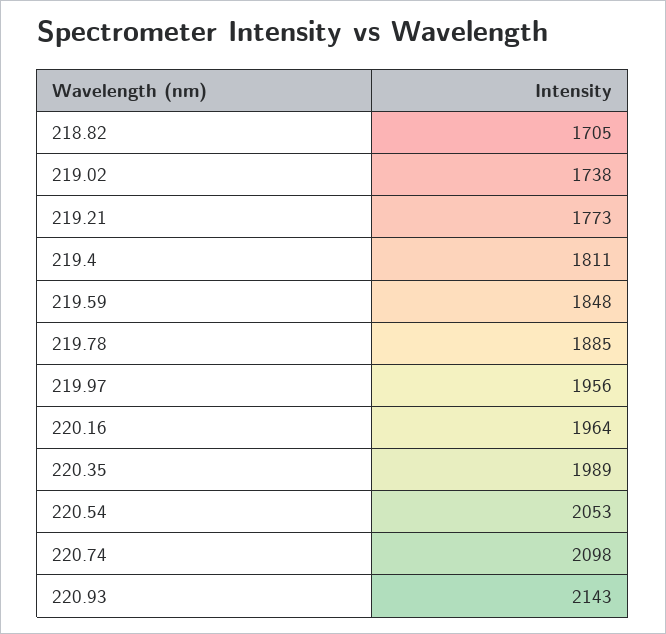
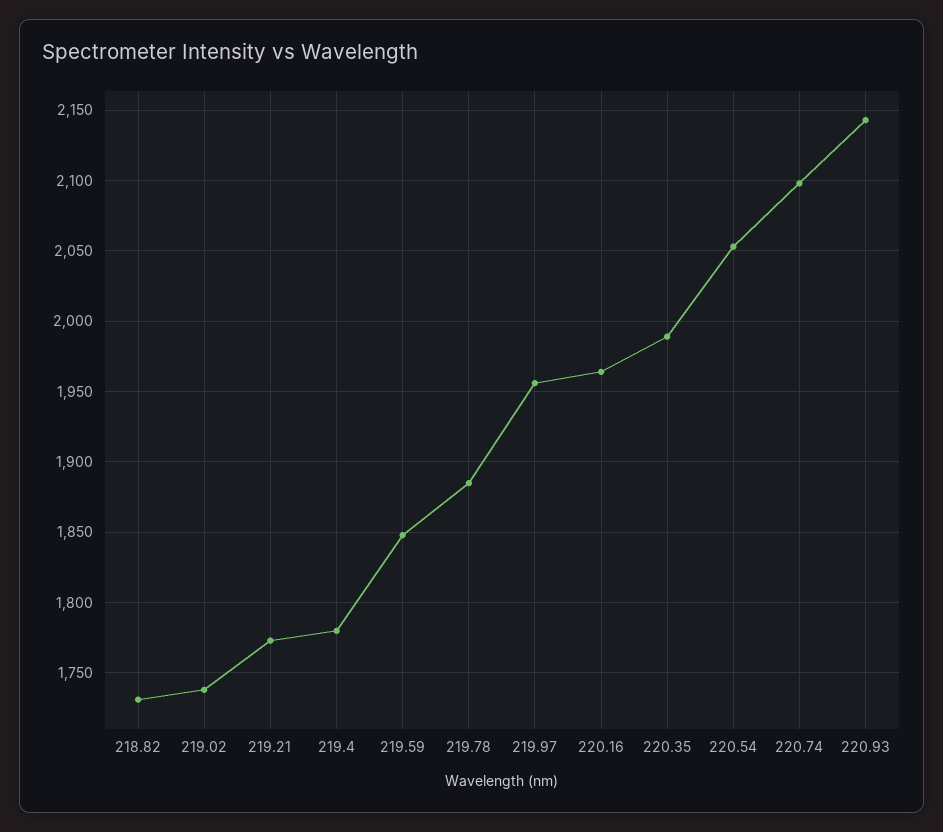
218.82: 1705 -> 1730
219.4: 1811 -> 1780

